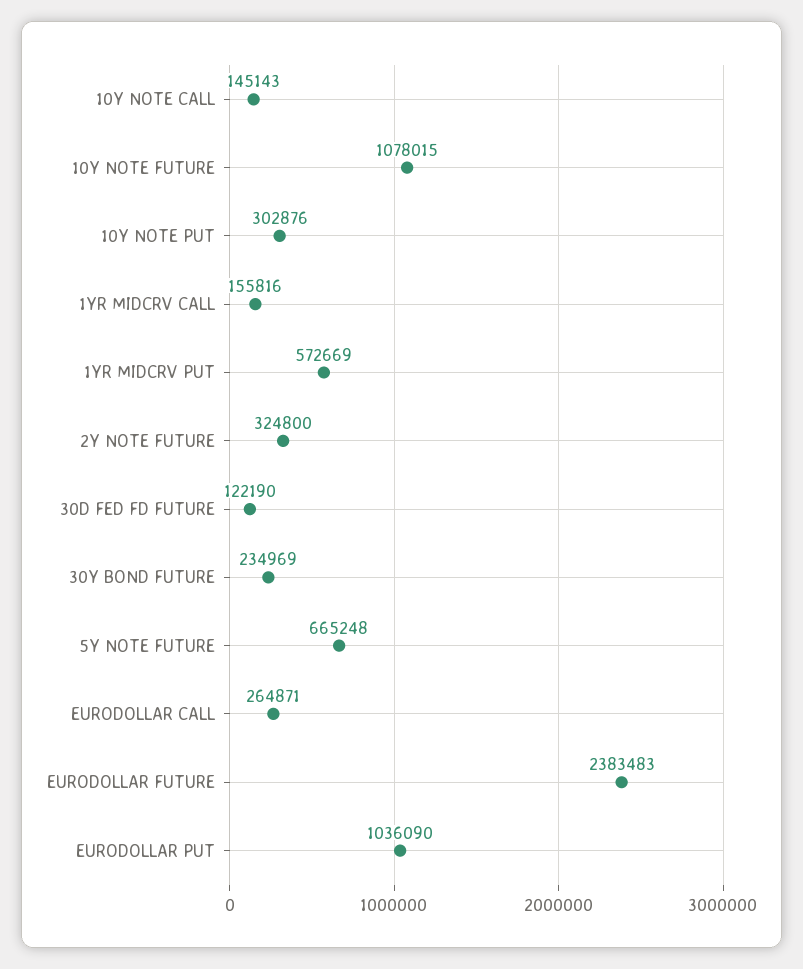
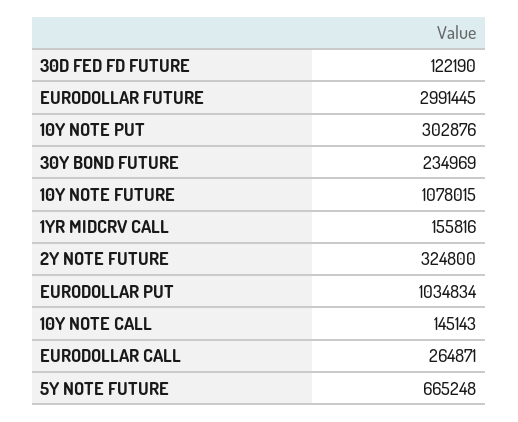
1YR MIDCRV PUT: 572669 -> none
EURODOLLAR FUTURE: 2383483 -> 2991445
EURODOLLAR PUT: 1036090 -> 1034834

